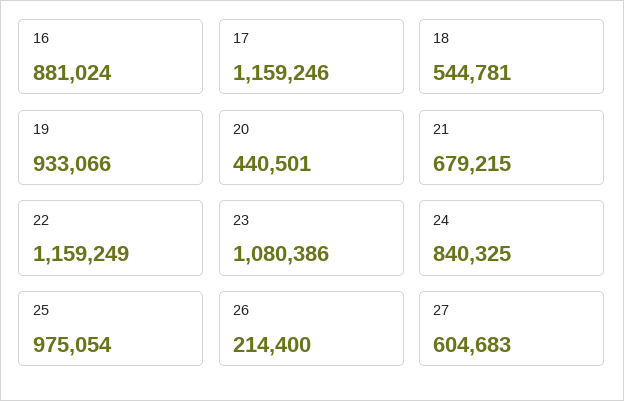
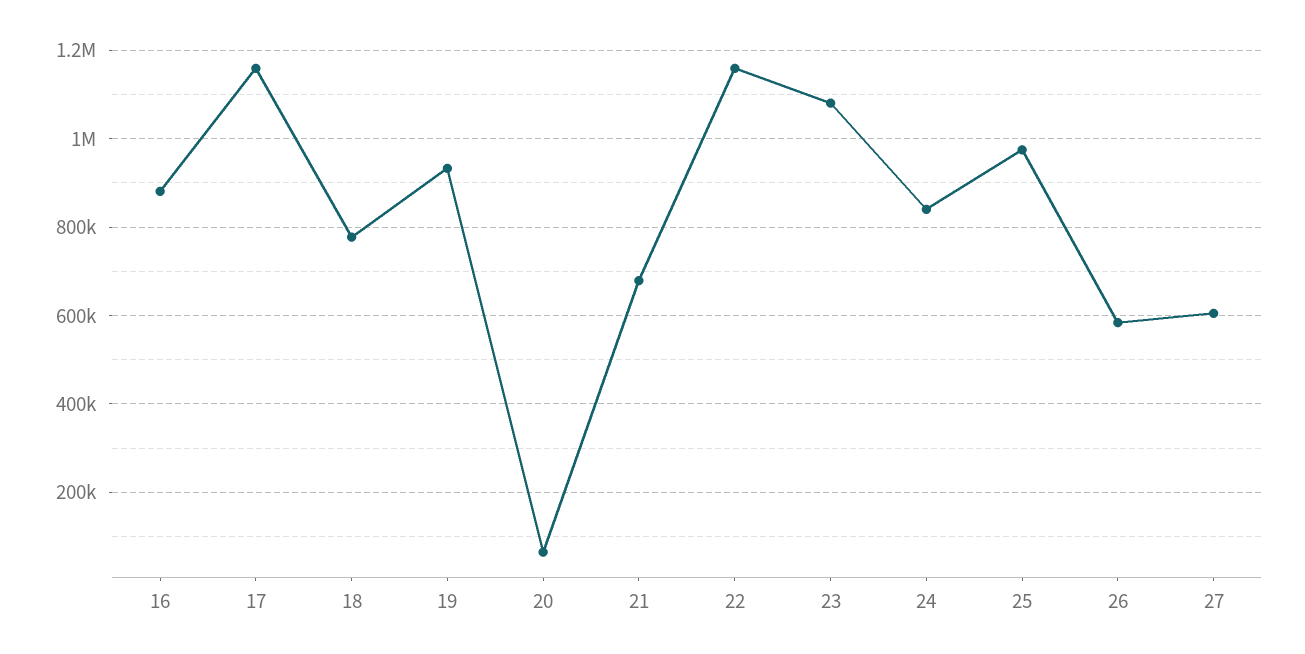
18: 544781 -> 780000
20: 440501 -> 60000
26: 214400 -> 580000

